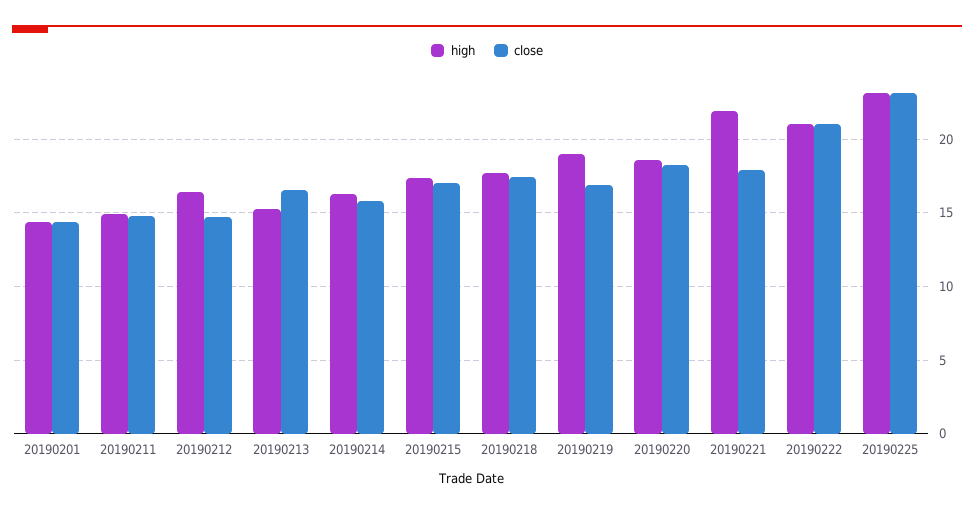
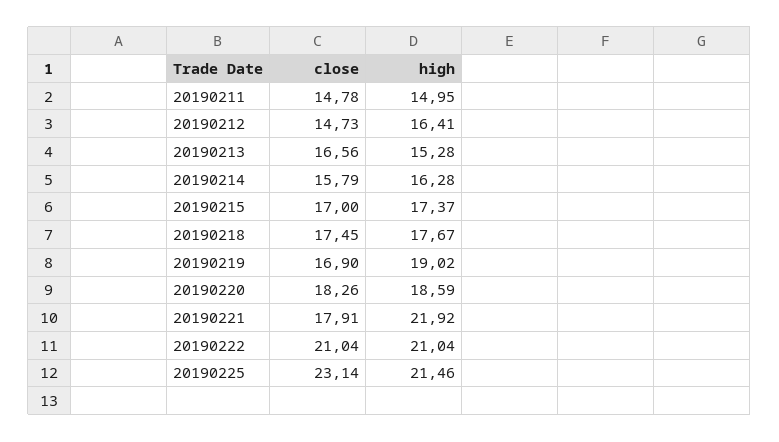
high, 20190201: 14.5 -> none
close, 20190201: 14.5 -> none
high, 20190225: 23 -> 21.46

